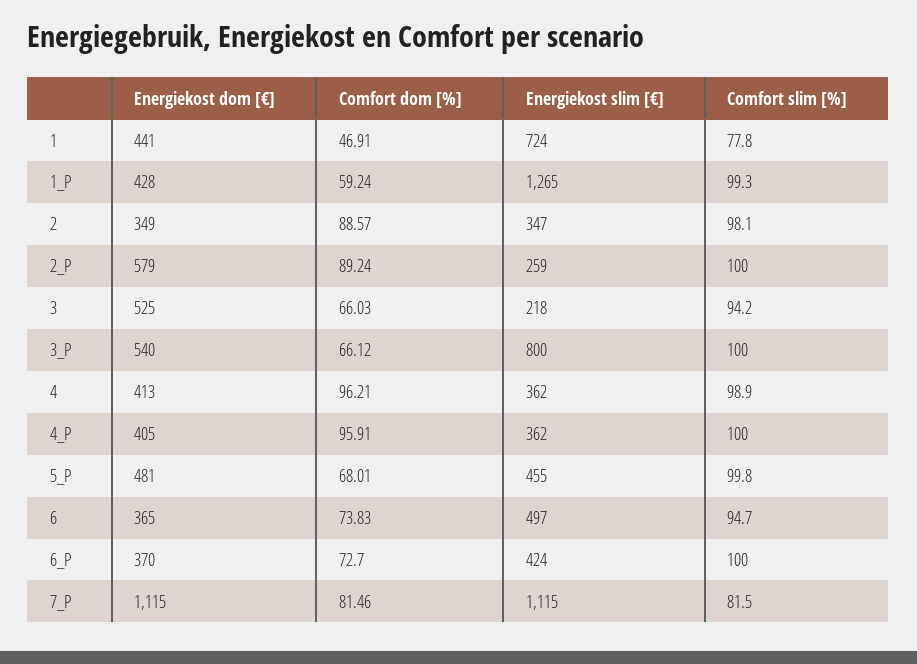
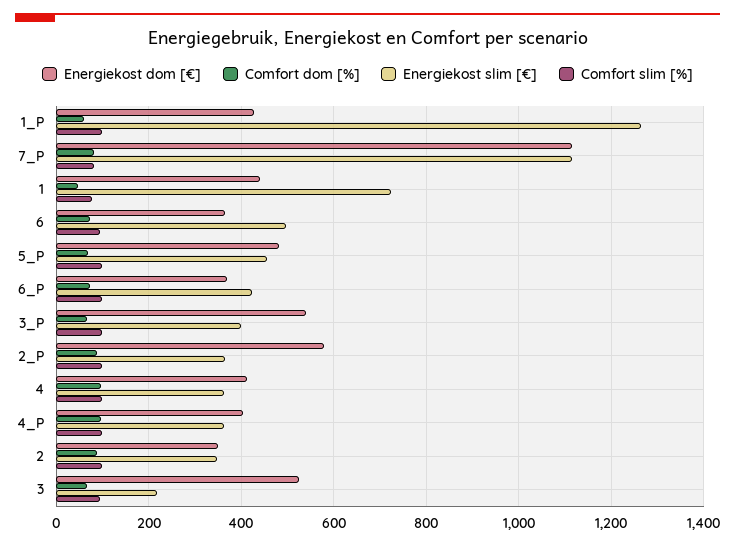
Energiekost slim [€], 2_P: 259 -> 360
Energiekost slim [€], 3_P: 800 -> 400

